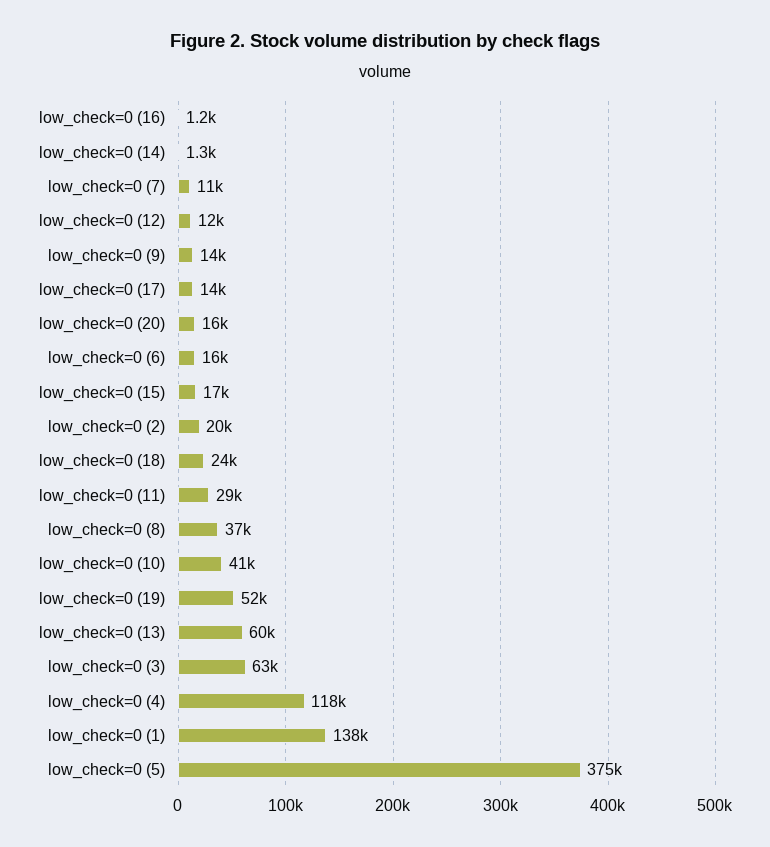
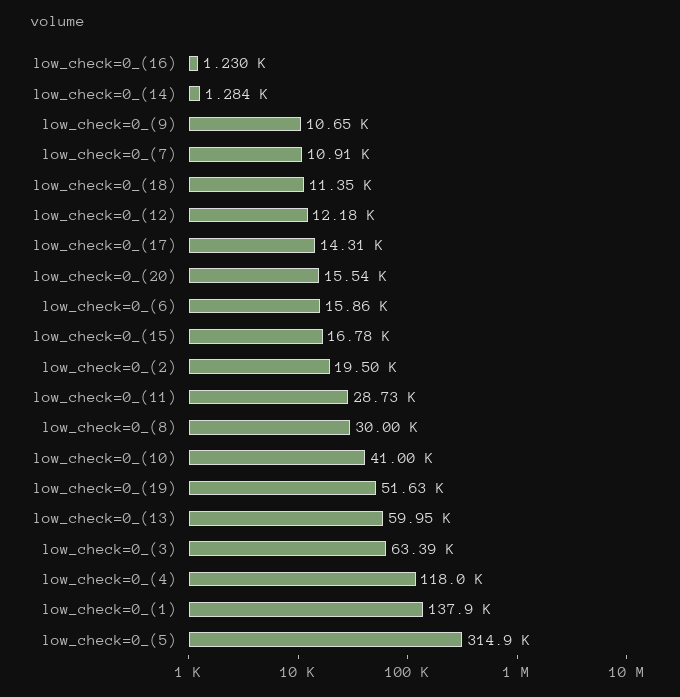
low_check=0 (9): 14000 -> 10650
low_check=0 (18): 24000 -> 11350
low_check=0 (8): 37000 -> 30000
low_check=0 (5): 375000 -> 314900

